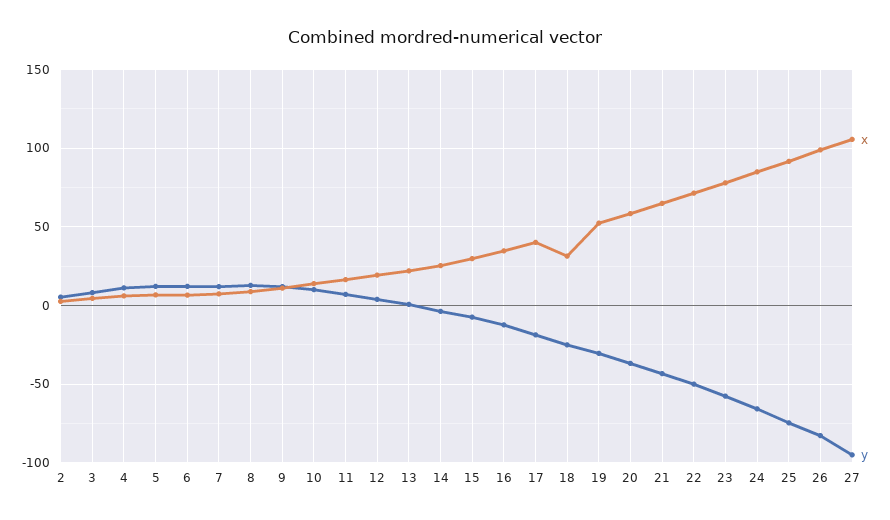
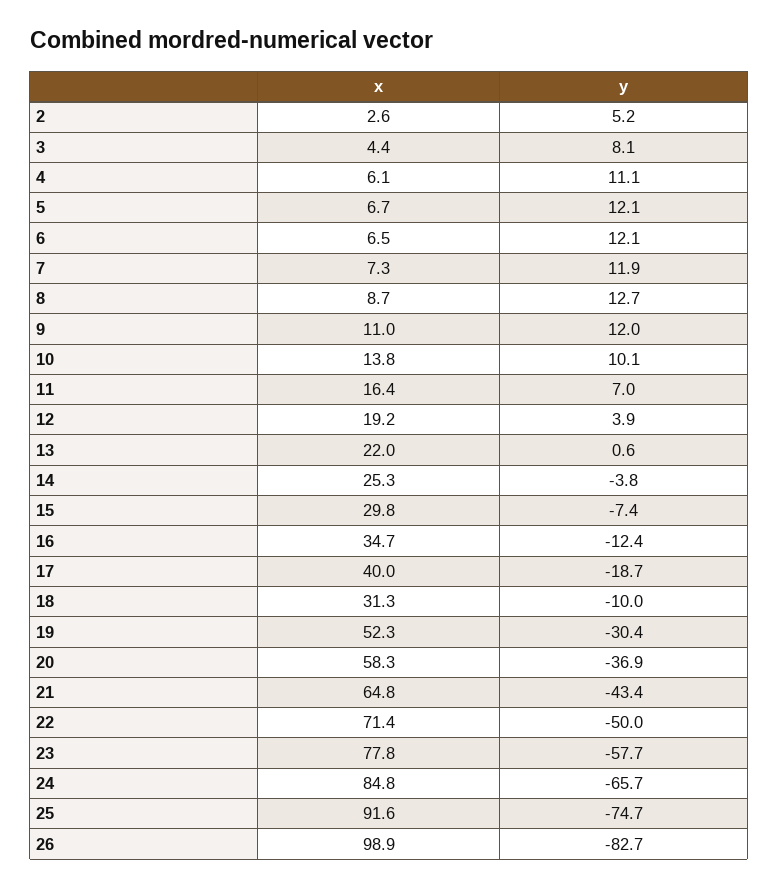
y, 18: -25 -> -10
x, 27: 105 -> none
y, 27: -95 -> none

